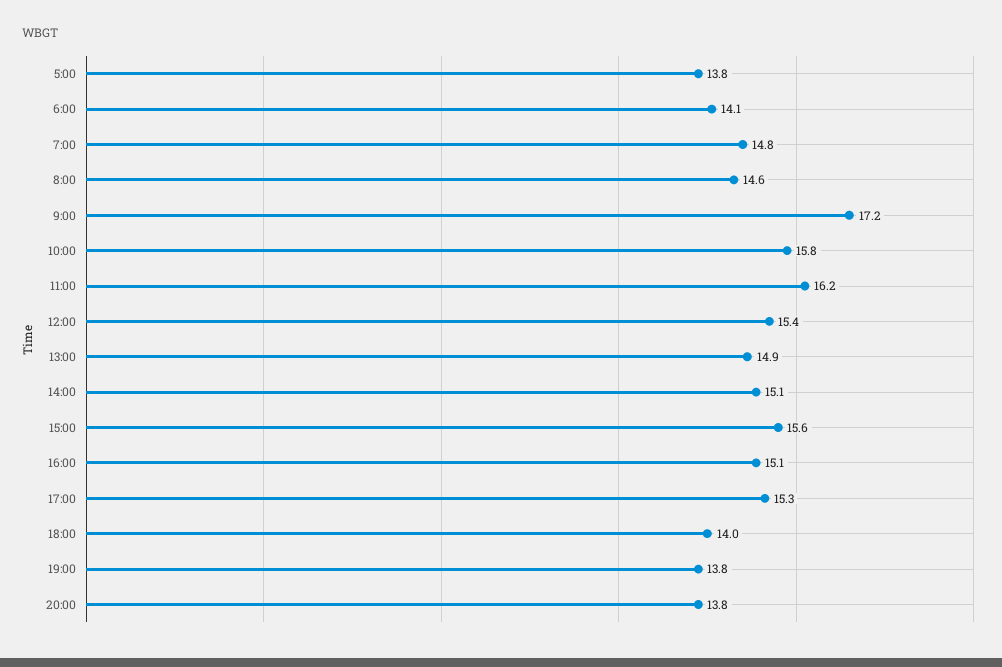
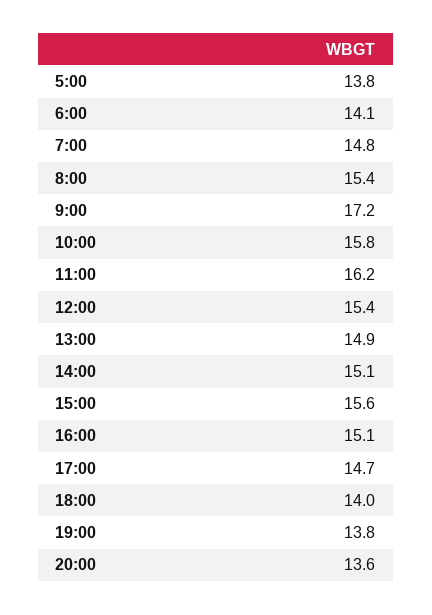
8:00: 14.6 -> 15.4
17:00: 15.3 -> 14.7
20:00: 13.8 -> 13.6

